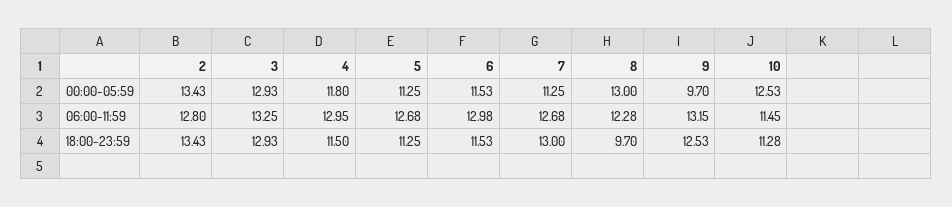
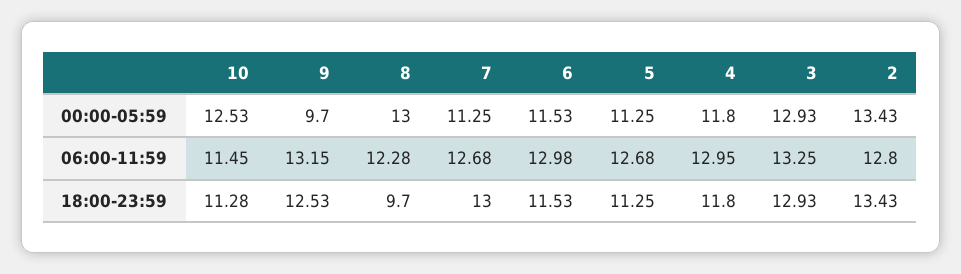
4, 18:00-23:59: 11.5 -> 11.8

